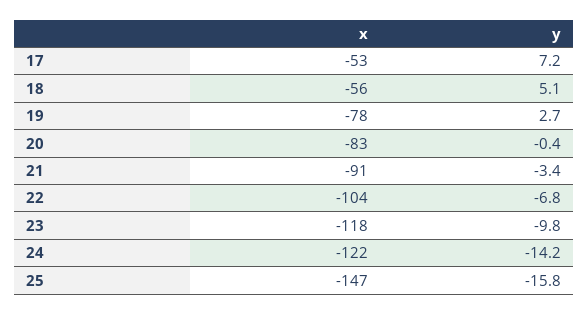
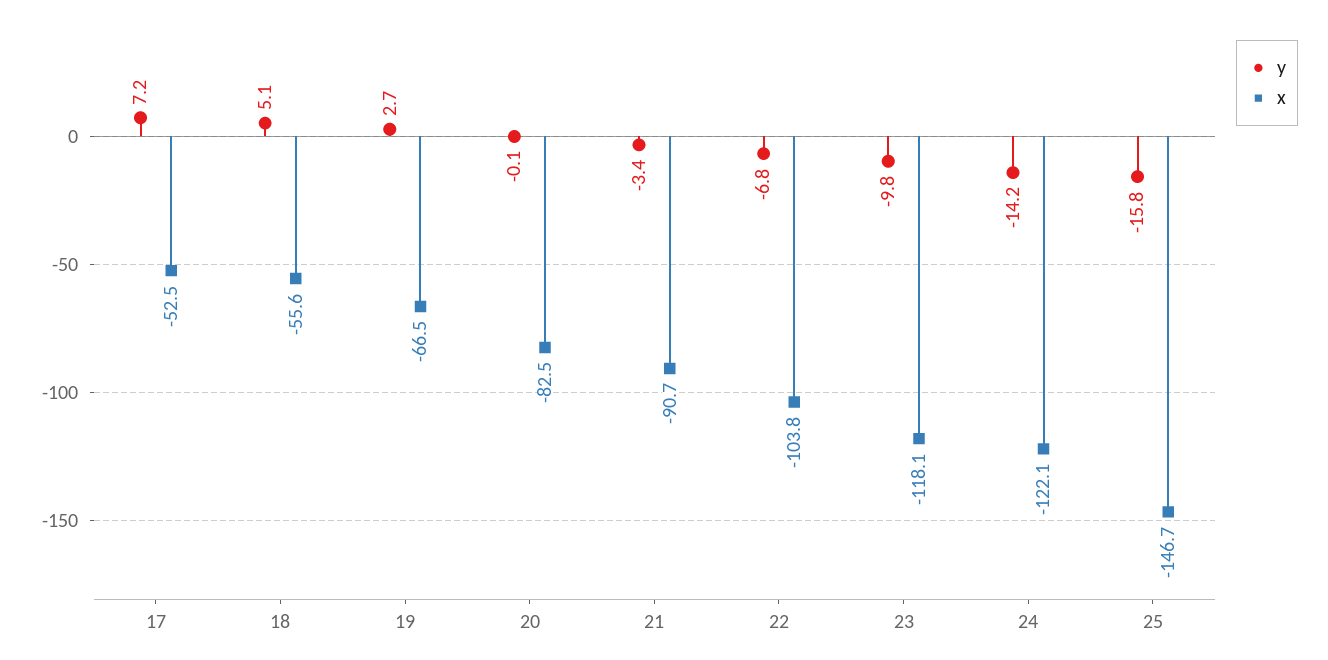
x, 19: -78 -> -66.5
y, 20: -0.4 -> -0.1

